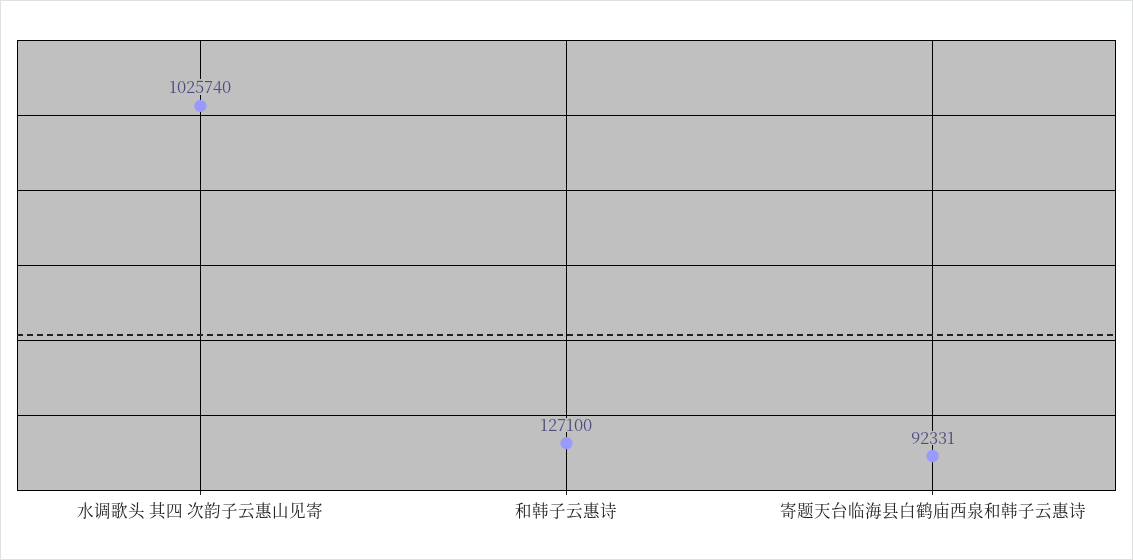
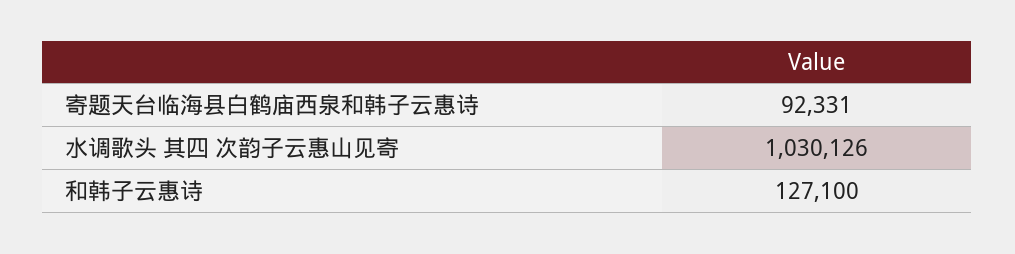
水调歌头 其四 次韵子云惠山见寄: 1025740 -> 1030126

